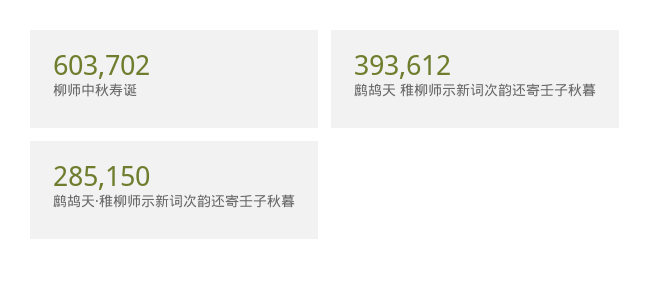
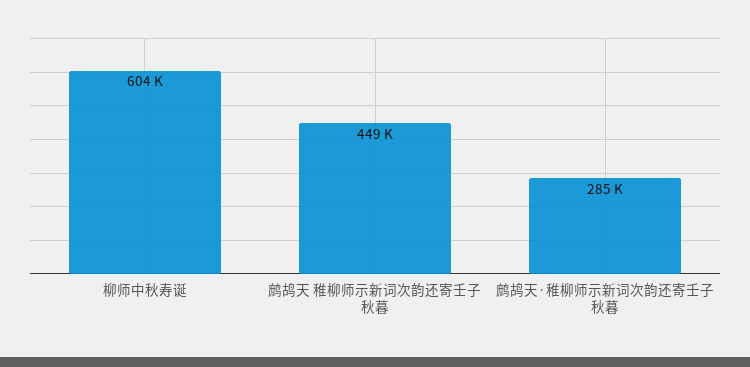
鹧鸪天 稚柳师示新词次韵还寄壬子秋暮: 393612 -> 449000

